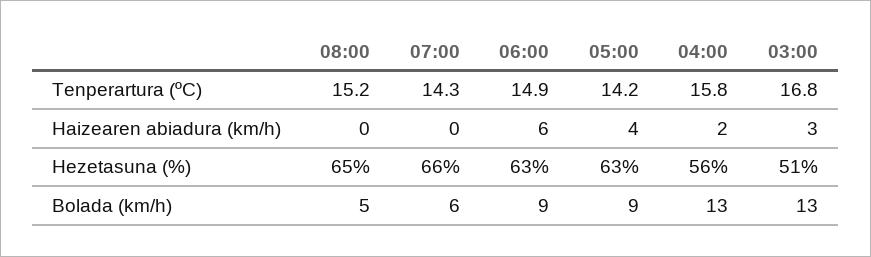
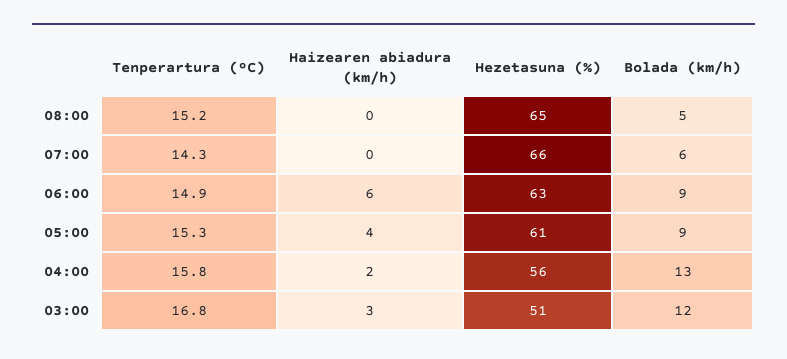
05:00, Tenperartura (ºC): 14.2 -> 15.3
05:00, Hezetasuna (%): 63 -> 61
03:00, Bolada (km/h): 13 -> 12

